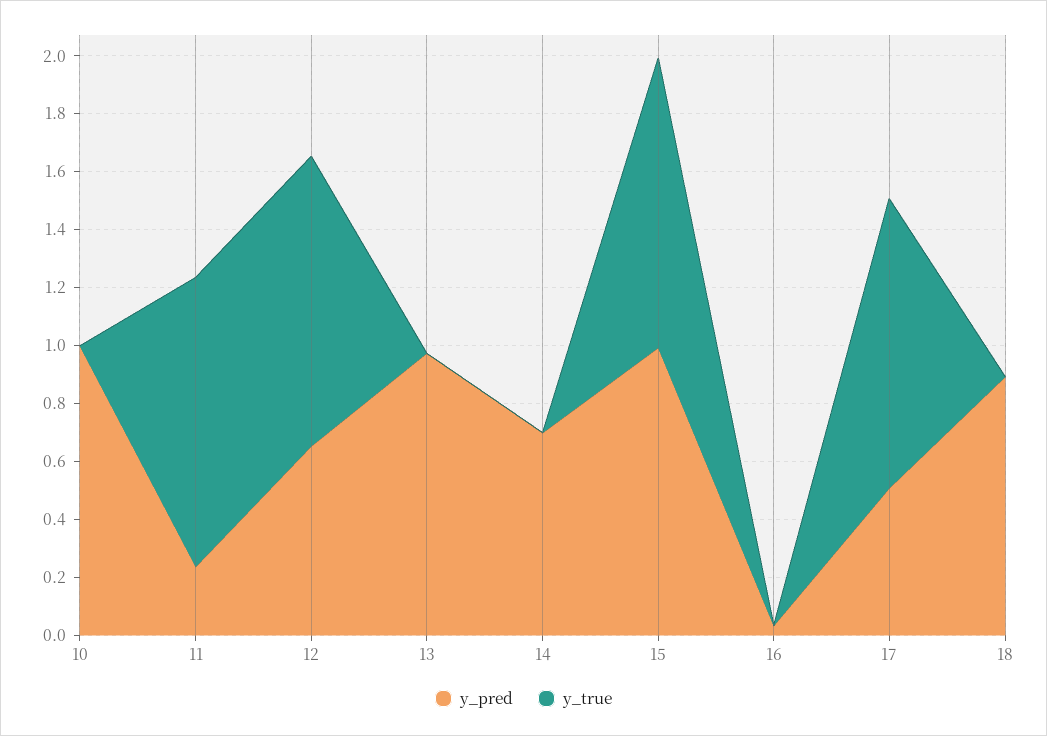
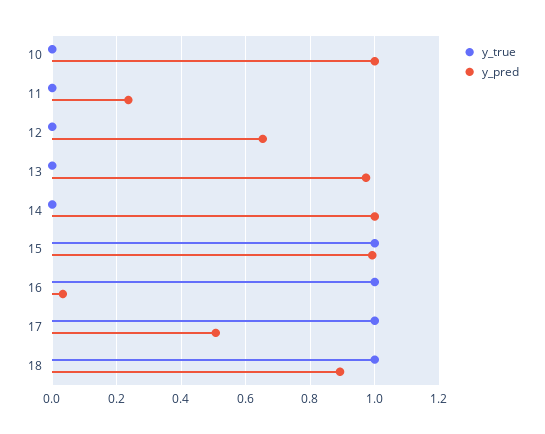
y_true, 11: 1 -> 0
y_true, 12: 1 -> 0
y_pred, 14: 0.7 -> 1
y_true, 16: 0 -> 1
y_true, 18: 0 -> 1

